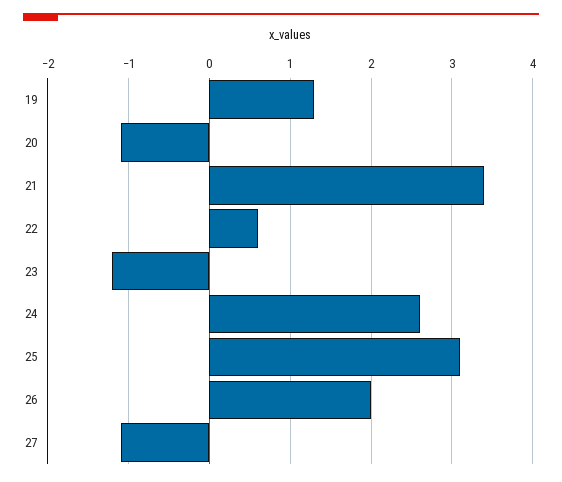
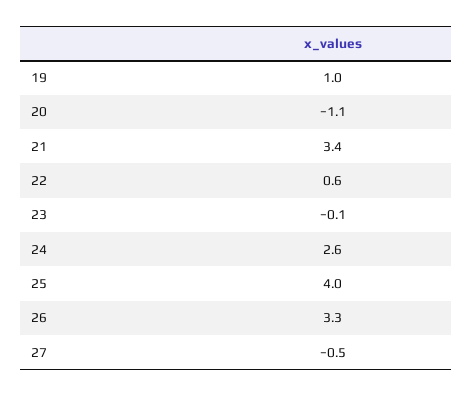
19: 1.3 -> 1
23: -1.2 -> -0.1
25: 3.1 -> 4
26: 2 -> 3.3
27: -1.1 -> -0.5

